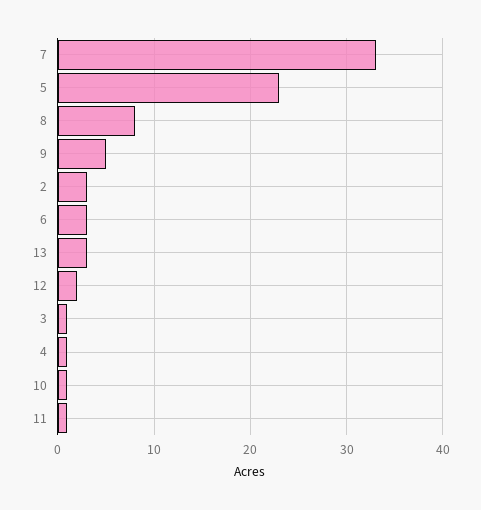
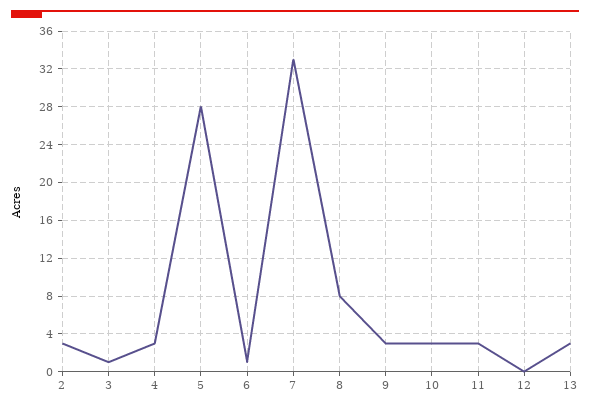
5: 23 -> 28
9: 5 -> 3
6: 3 -> 1
12: 2 -> 0
4: 1 -> 3
10: 1 -> 3
11: 1 -> 3

